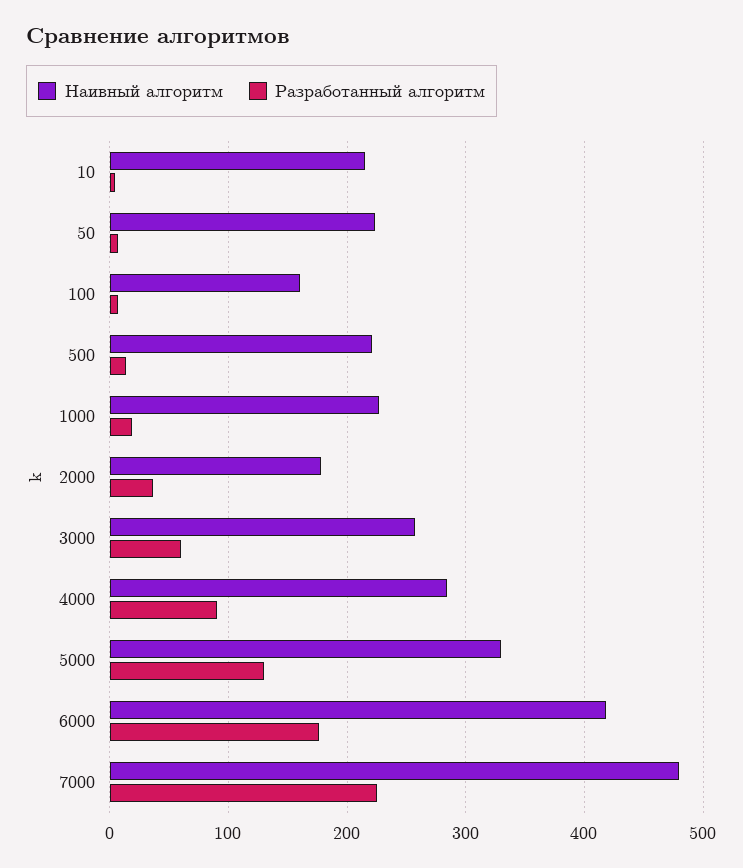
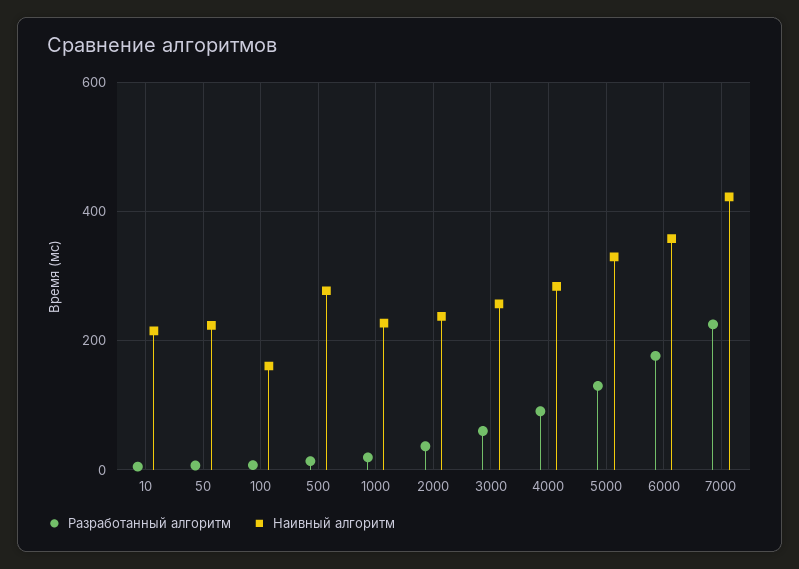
Наивный алгоритм, 500: 220 -> 280
Наивный алгоритм, 2000: 180 -> 240
Наивный алгоритм, 6000: 420 -> 360
Наивный алгоритм, 7000: 480 -> 420

